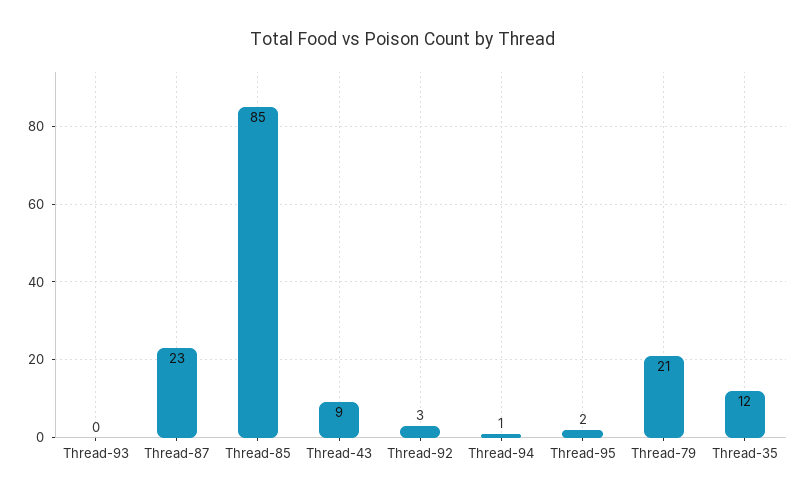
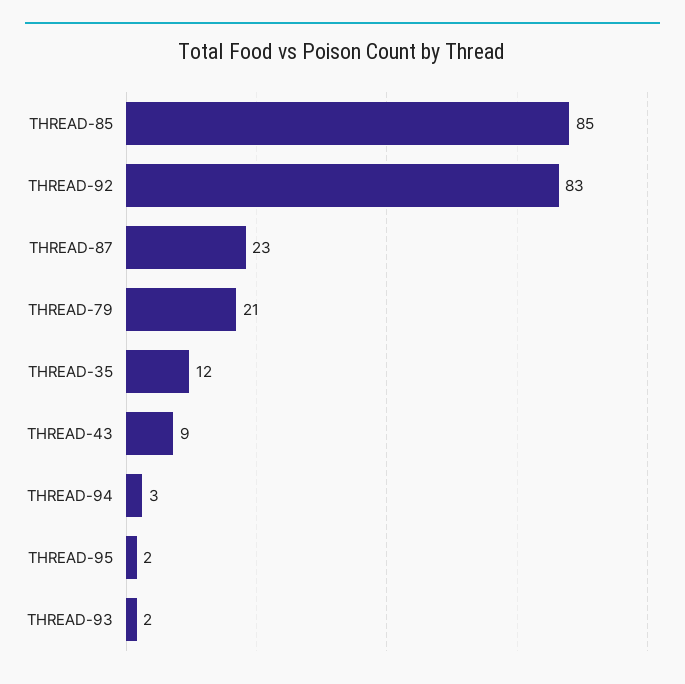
Thread-93: 0 -> 2
Thread-92: 3 -> 83
Thread-94: 1 -> 3

